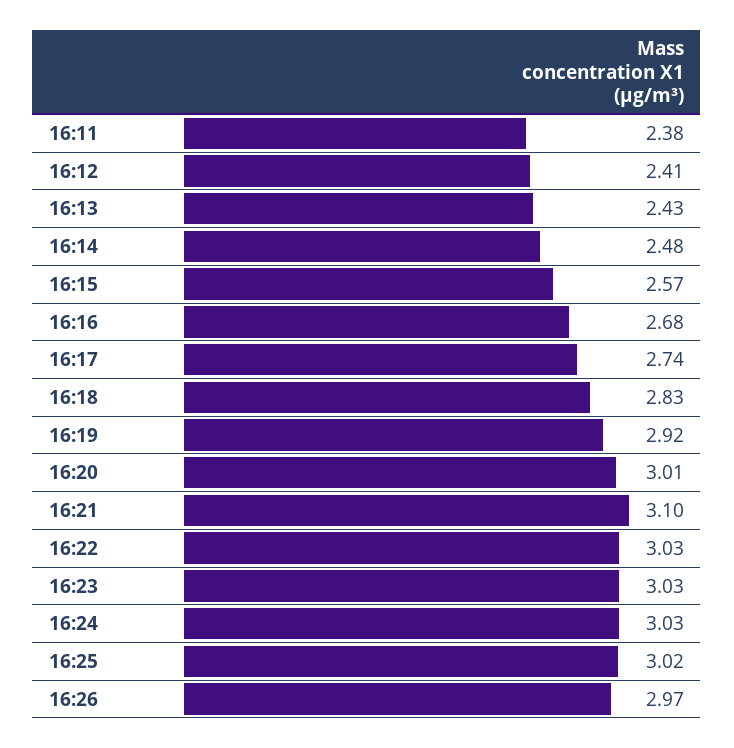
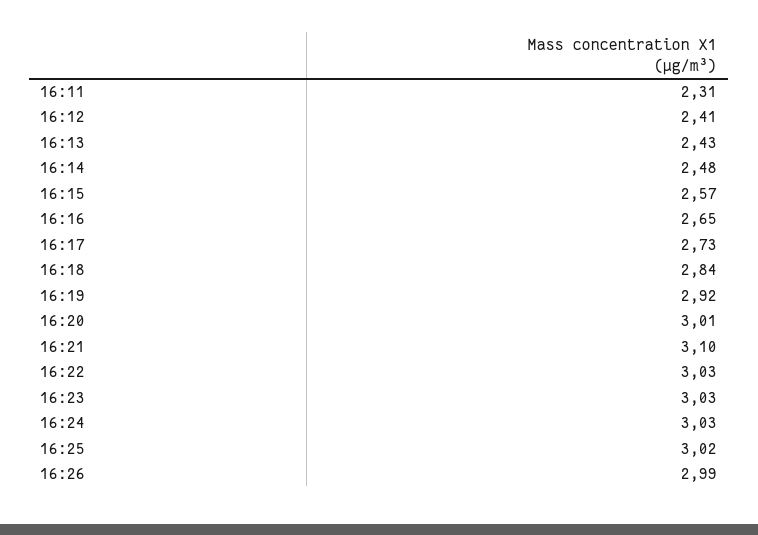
16:11: 2.38 -> 2.31
16:16: 2.68 -> 2.65
16:17: 2.74 -> 2.73
16:18: 2.83 -> 2.84
16:26: 2.97 -> 2.99

